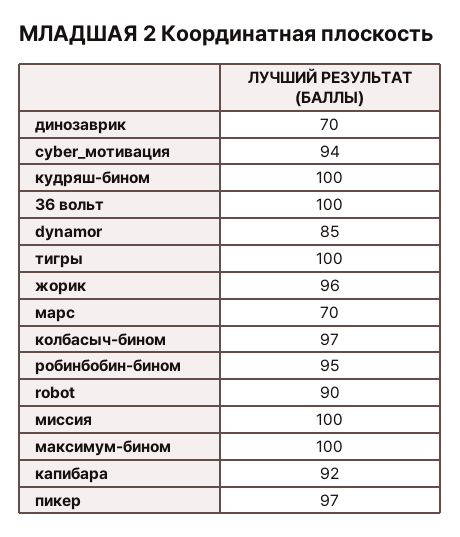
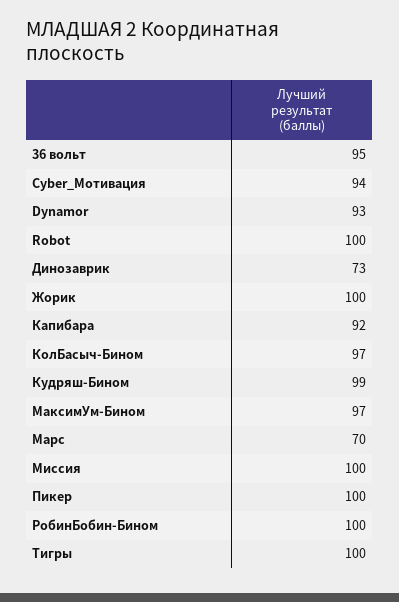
динозаврик: 70 -> 73
кудряш-бином: 100 -> 99
36 вольт: 100 -> 95
dynamor: 85 -> 93
жорик: 96 -> 100
робинбобин-бином: 95 -> 100
robot: 90 -> 100
максимум-бином: 100 -> 97
пикер: 97 -> 100

